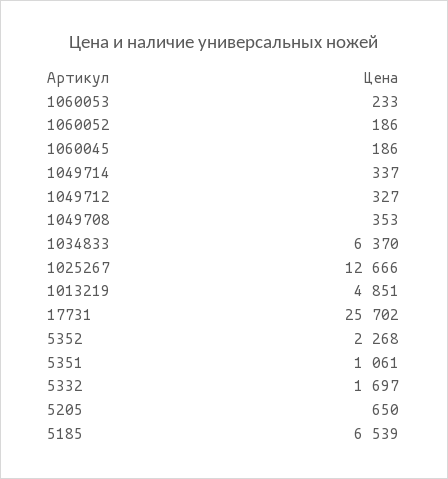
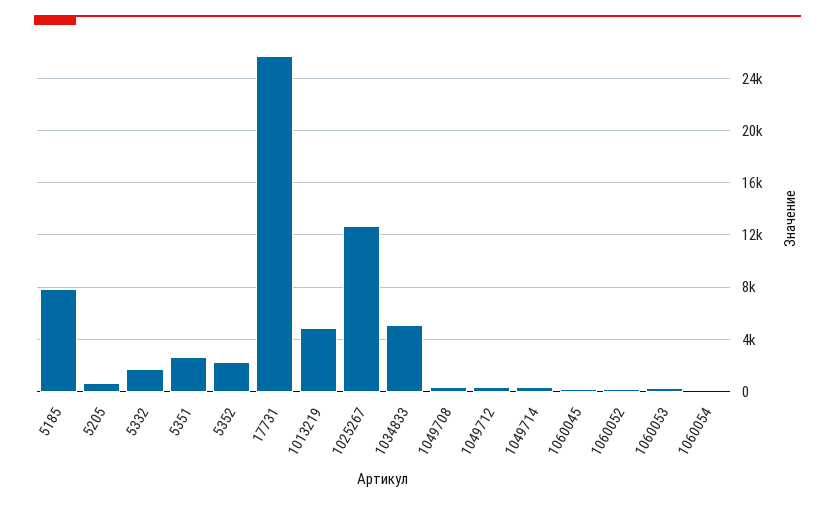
1034833: 6370 -> 5000
5351: 1061 -> 2500
5185: 6539 -> 8000
1060054: none -> 0

